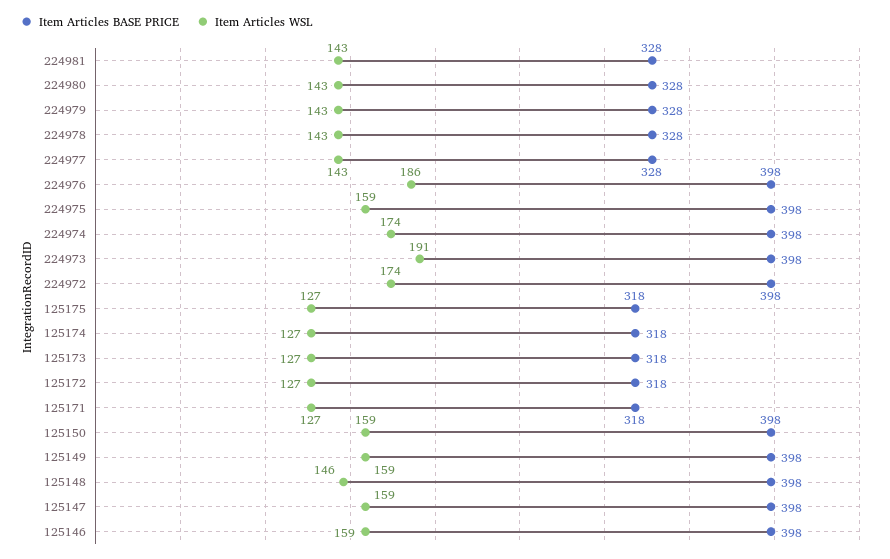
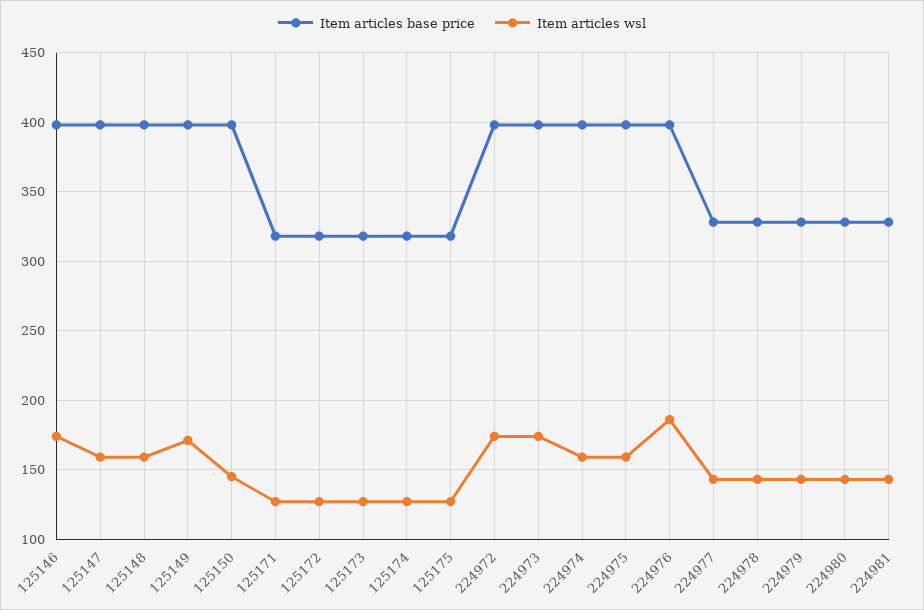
Item Articles WSL, 224974: 174 -> 160
Item Articles WSL, 224973: 191 -> 175
Item Articles WSL, 125150: 159 -> 145
Item Articles WSL, 125149: 159 -> 170
Item Articles WSL, 125148: 146 -> 160
Item Articles WSL, 125146: 159 -> 175

